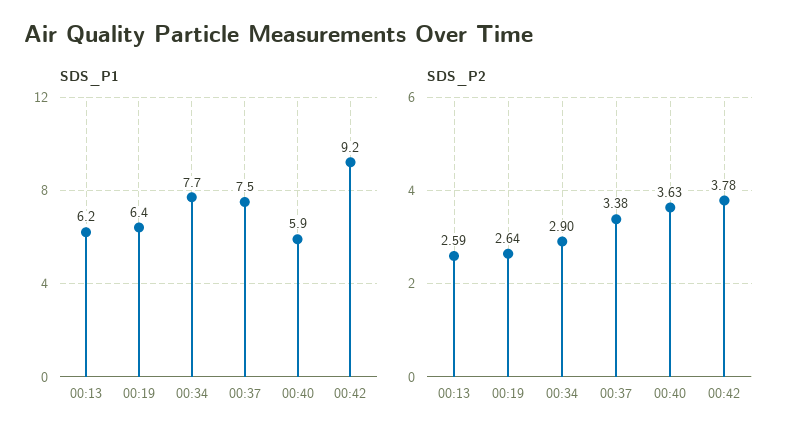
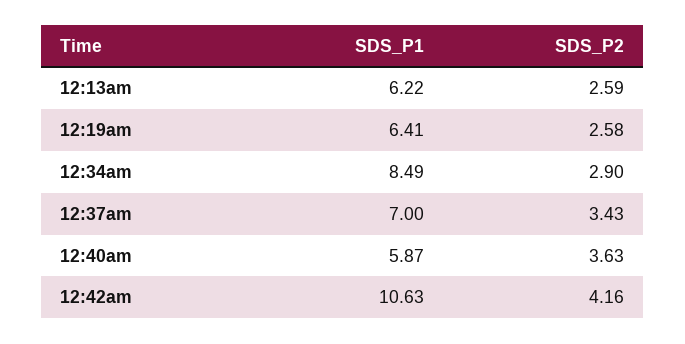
SDS_P1, 00:34: 7.7 -> 8.49
SDS_P1, 00:37: 7.5 -> 7
SDS_P1, 00:42: 9.2 -> 10.63
SDS_P2, 00:19: 2.64 -> 2.58
SDS_P2, 00:37: 3.38 -> 3.43
SDS_P2, 00:42: 3.78 -> 4.16

